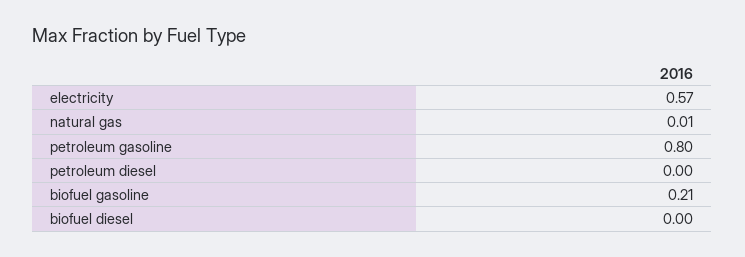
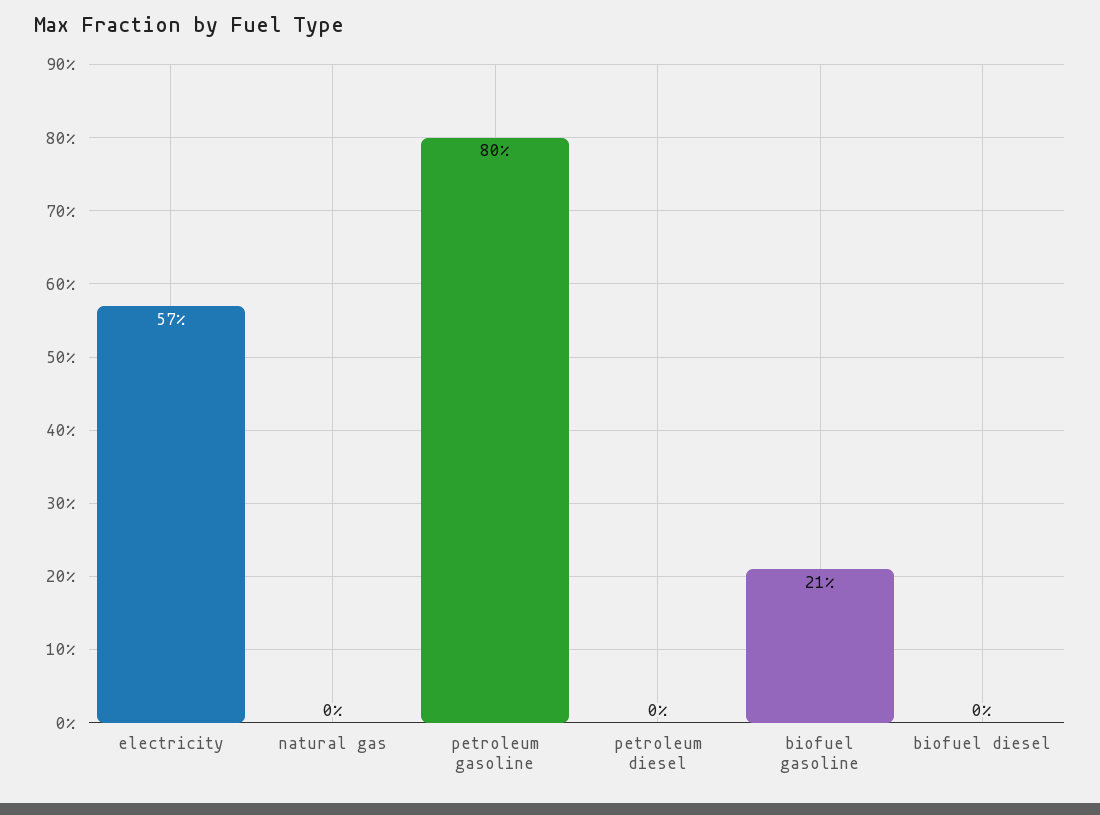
natural gas: 0.01 -> 0

